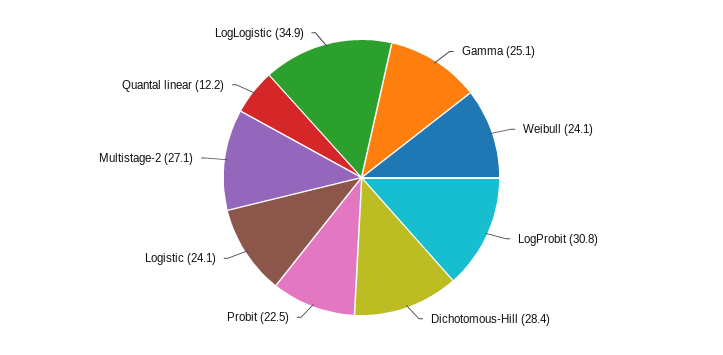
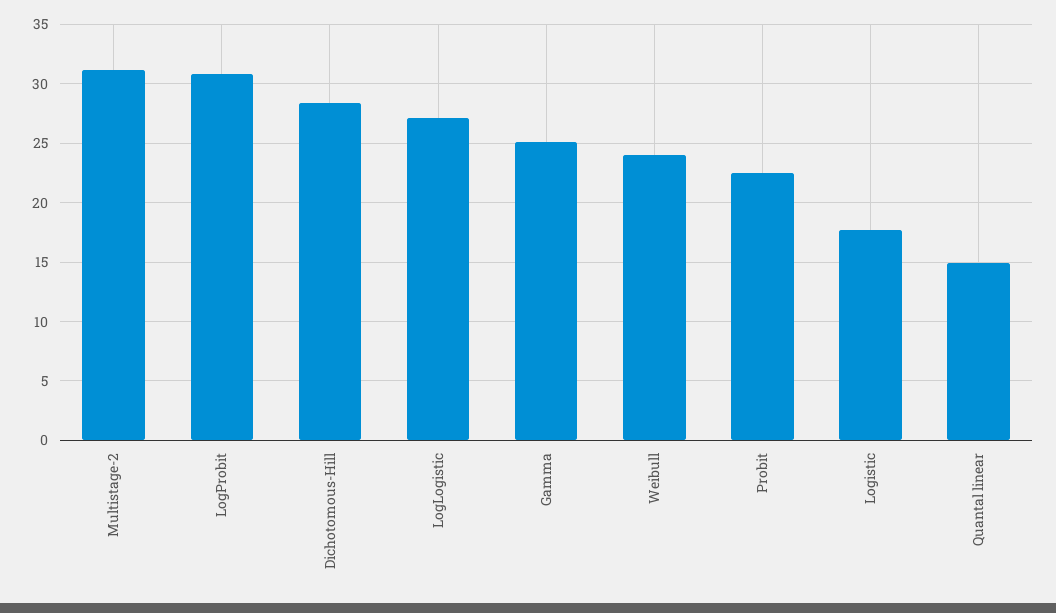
Logistic: 24.1 -> 18
Multistage-2: 27.1 -> 31
Quantal linear: 12.2 -> 15
LogLogistic: 34.9 -> 27

